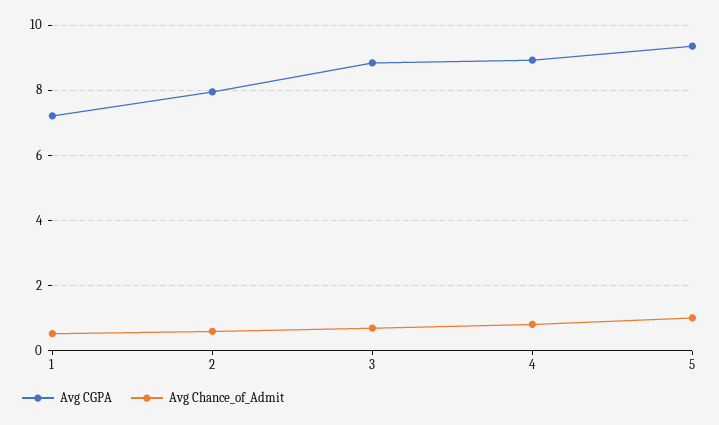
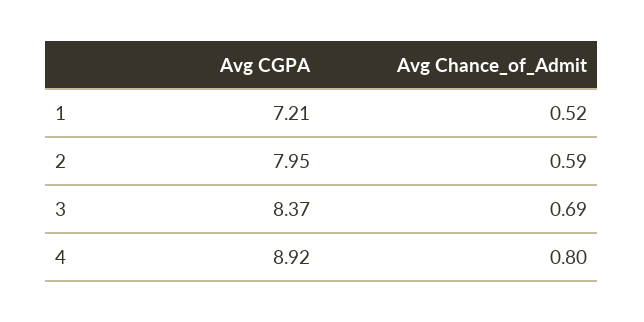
Avg CGPA, 3: 8.8 -> 8.37
Avg CGPA, 5: 9.4 -> none
Avg Chance_of_Admit, 5: 1 -> none

